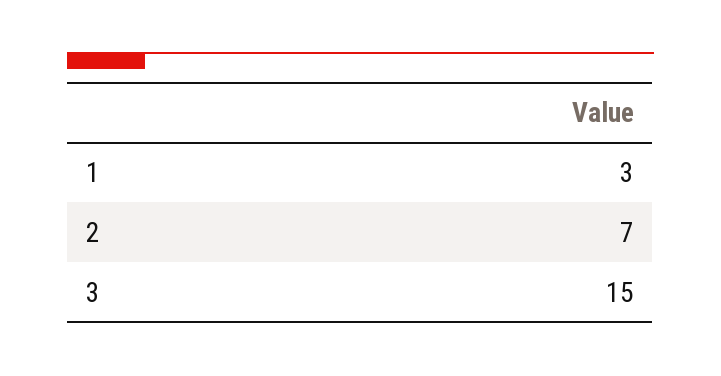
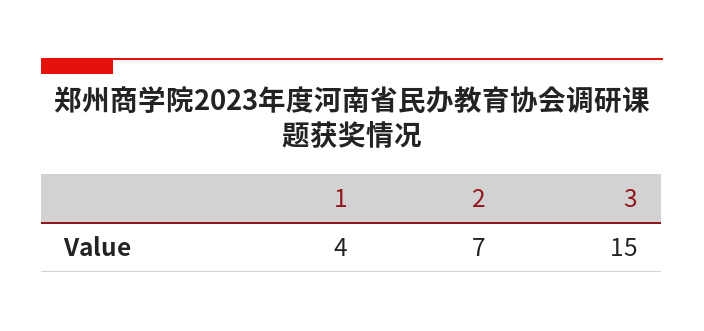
1: 3 -> 4

